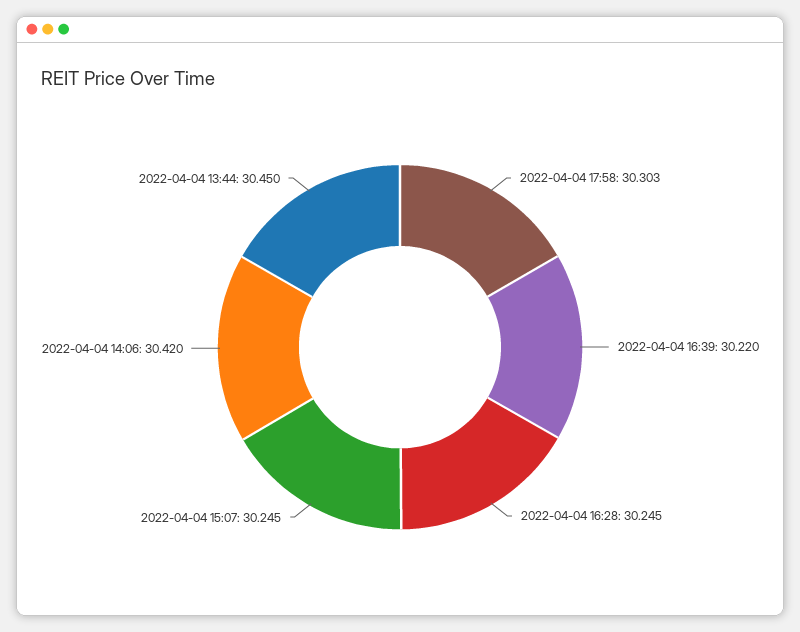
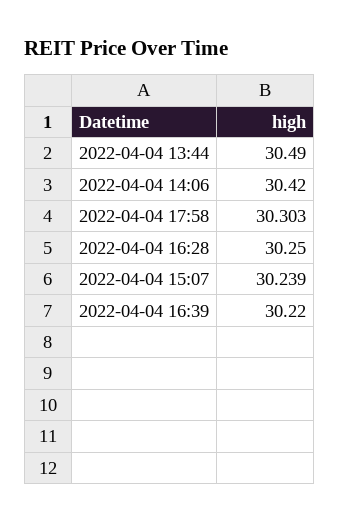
2022-04-04 16:28: 30.245 -> 30.25
2022-04-04 15:07: 30.245 -> 30.239
2022-04-04 13:44: 30.45 -> 30.49

